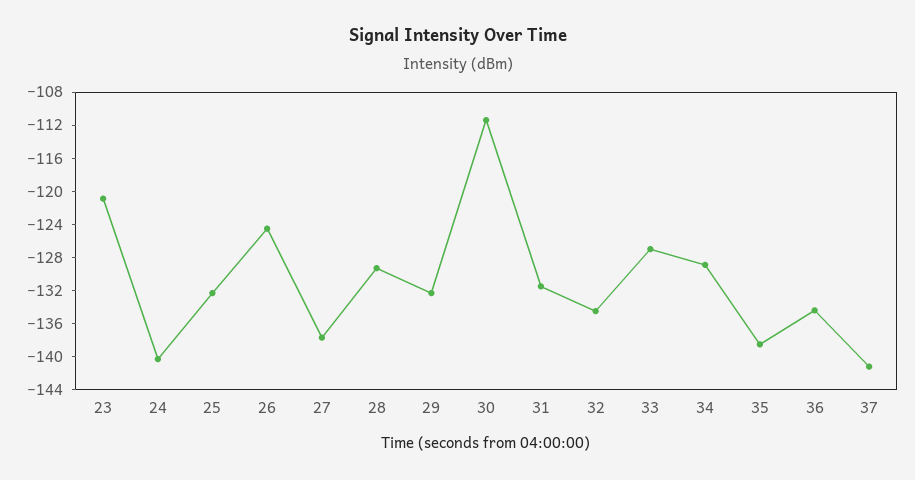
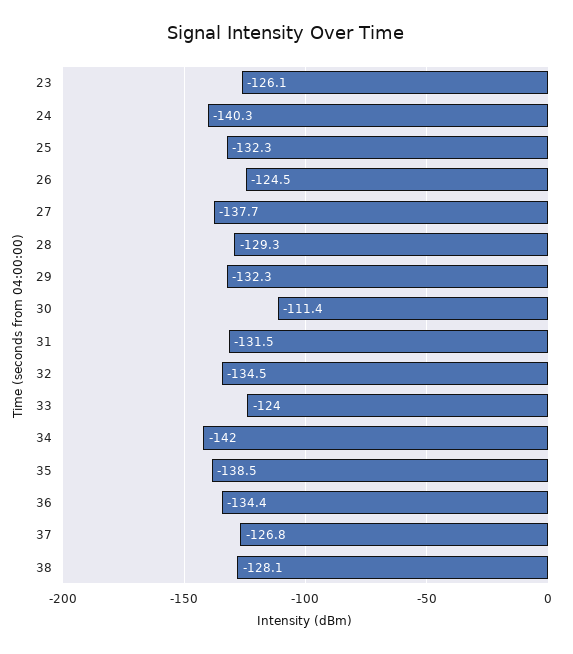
23: -121 -> -126.1
33: -127 -> -124
34: -129 -> -142
37: -141 -> -126.8
38: none -> -128.1

